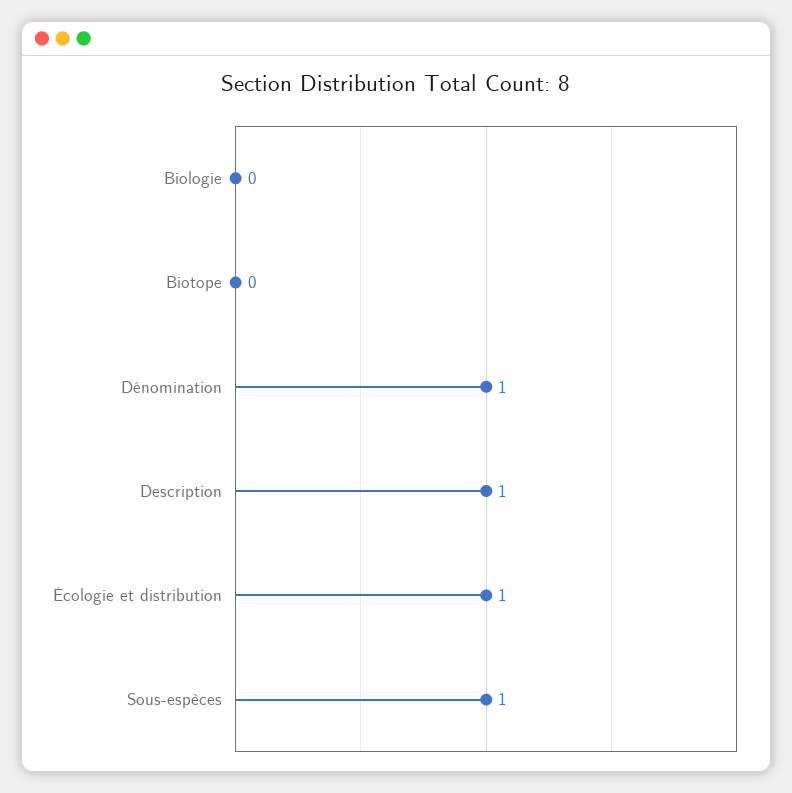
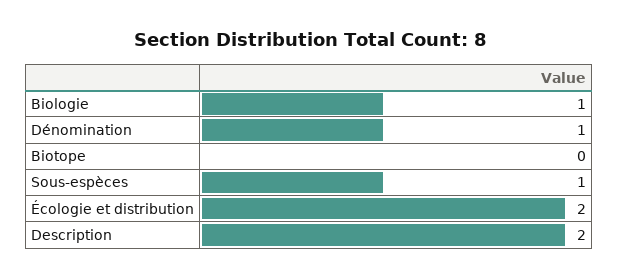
Biologie: 0 -> 1
Description: 1 -> 2
Écologie et distribution: 1 -> 2

